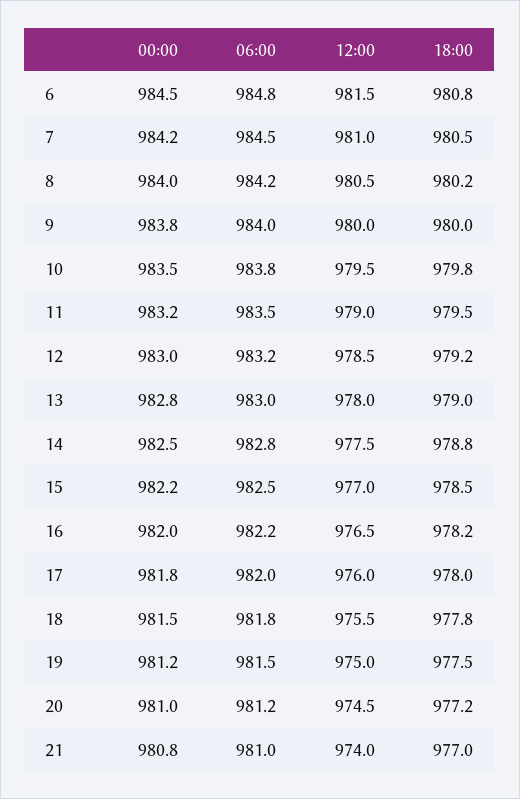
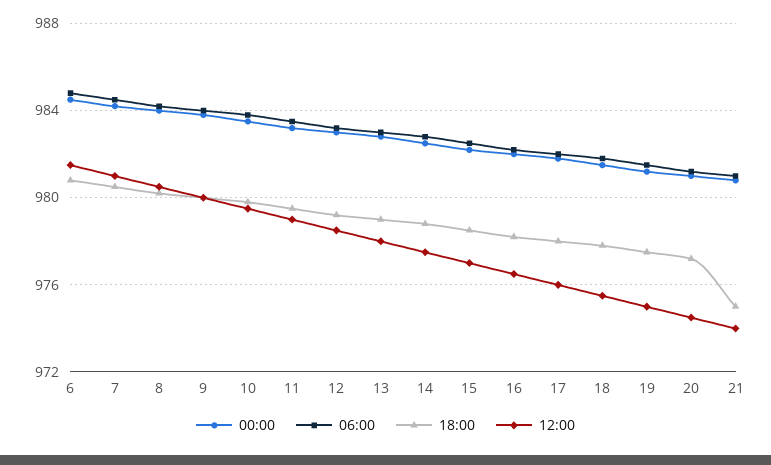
18:00, 21: 977 -> 975

